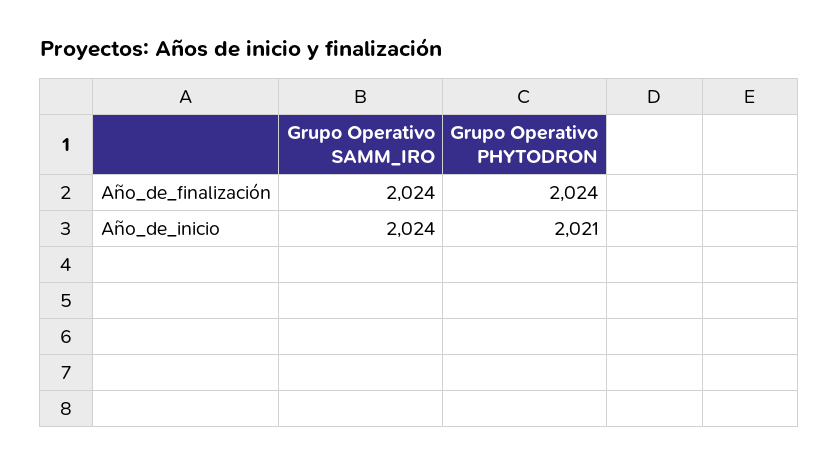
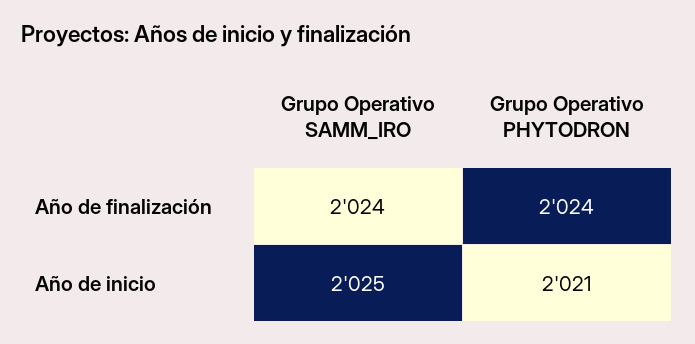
Grupo Operativo SAMM_IRO, Año_de_inicio: 2024 -> 2025

